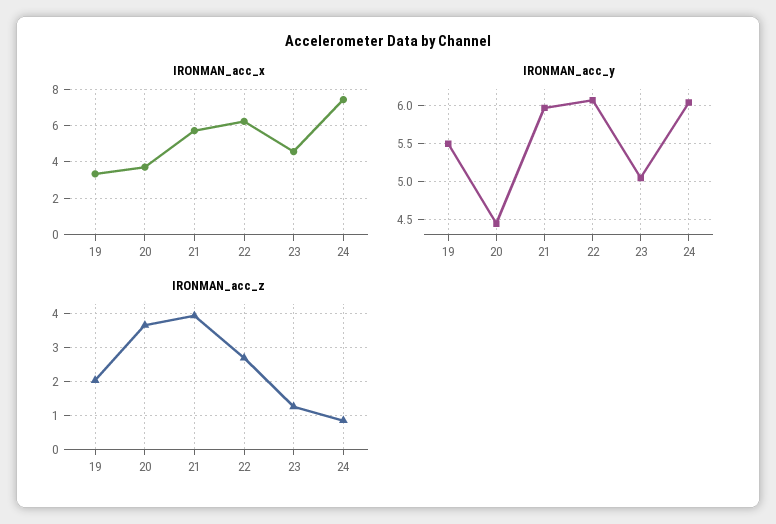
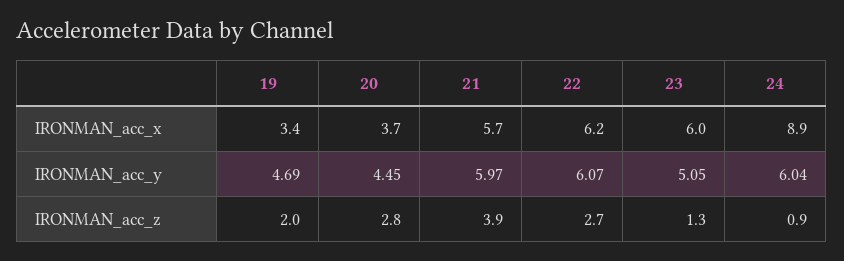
IRONMAN_acc_x, 23: 4.5 -> 6
IRONMAN_acc_x, 24: 7.5 -> 8.9
IRONMAN_acc_y, 19: 5.5 -> 4.69
IRONMAN_acc_z, 20: 3.6 -> 2.8

